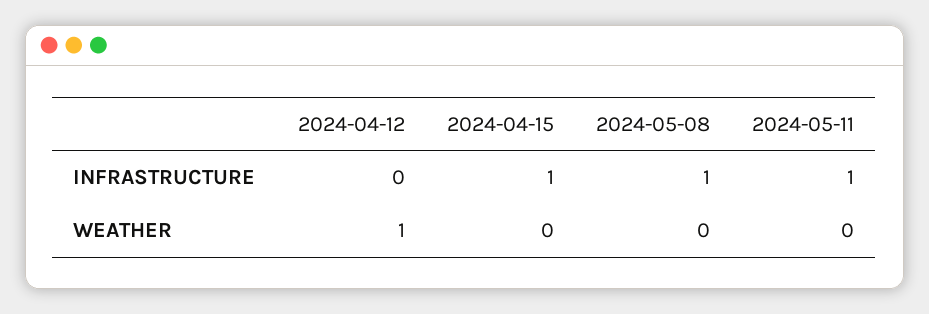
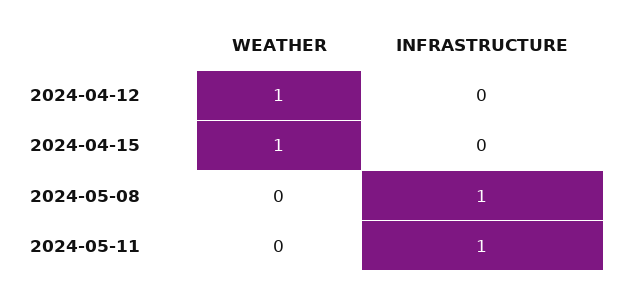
2024-04-15, INFRASTRUCTURE: 1 -> 0
2024-04-15, WEATHER: 0 -> 1

